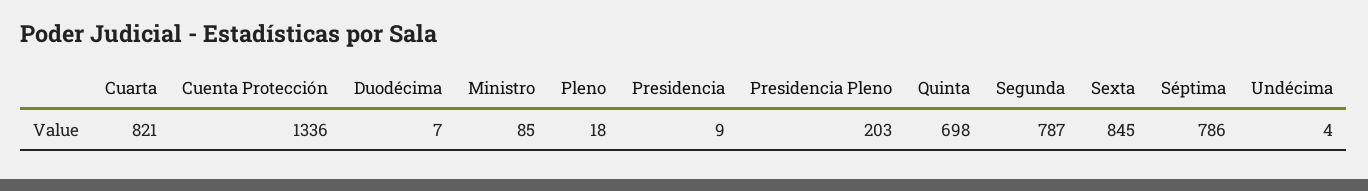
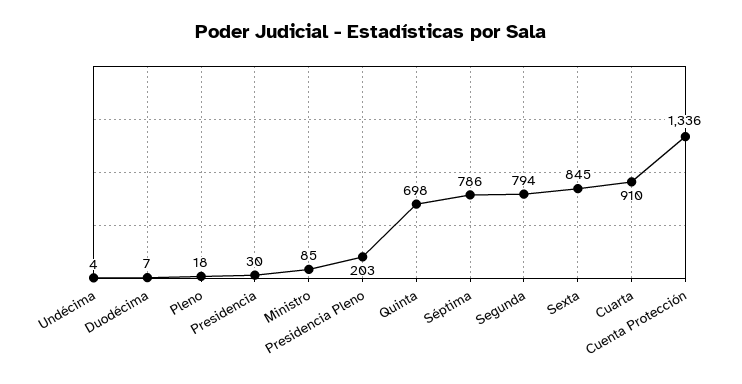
Cuarta: 821 -> 910
Presidencia: 9 -> 30
Segunda: 787 -> 794

